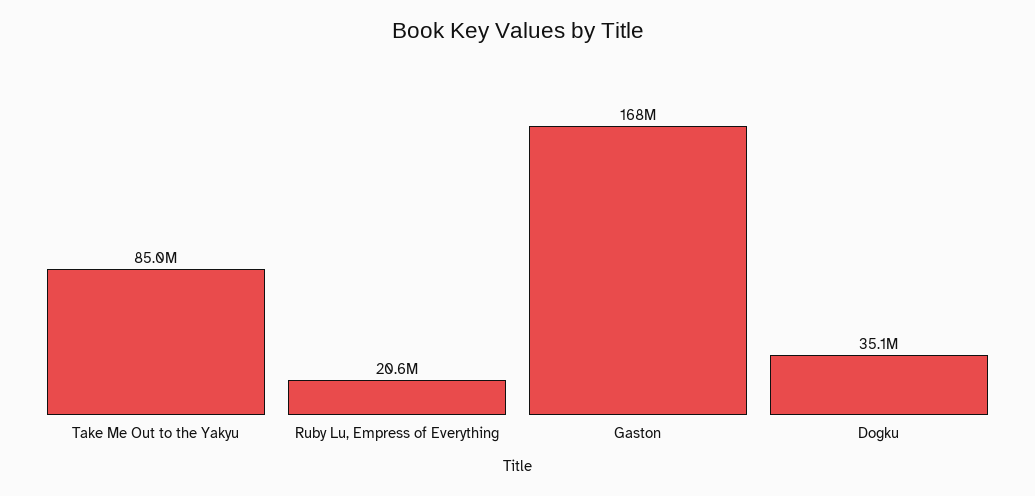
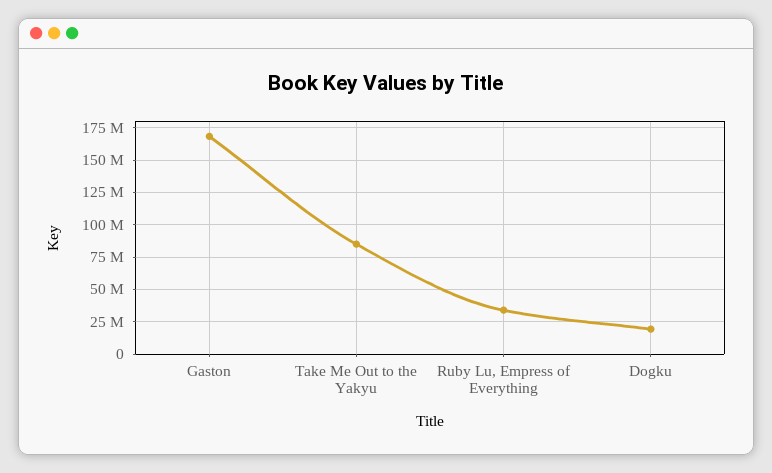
Ruby Lu, Empress of Everything: 20600000 -> 35000000
Dogku: 35100000 -> 20000000

